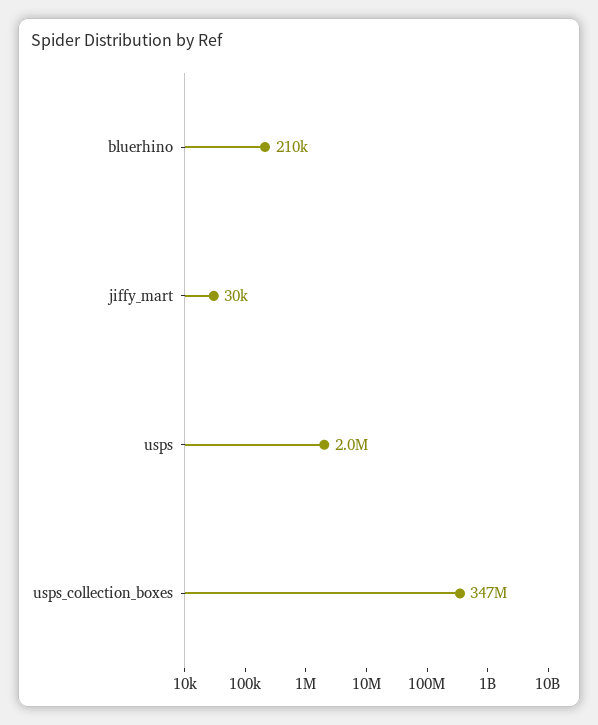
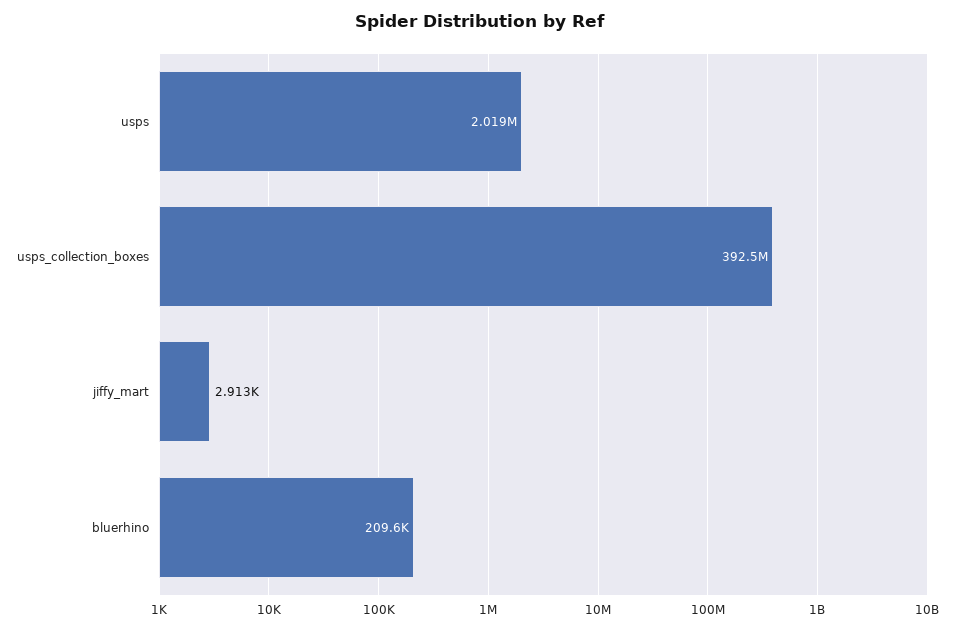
jiffy_mart: 30000 -> 2913
usps_collection_boxes: 347000000 -> 392500000

